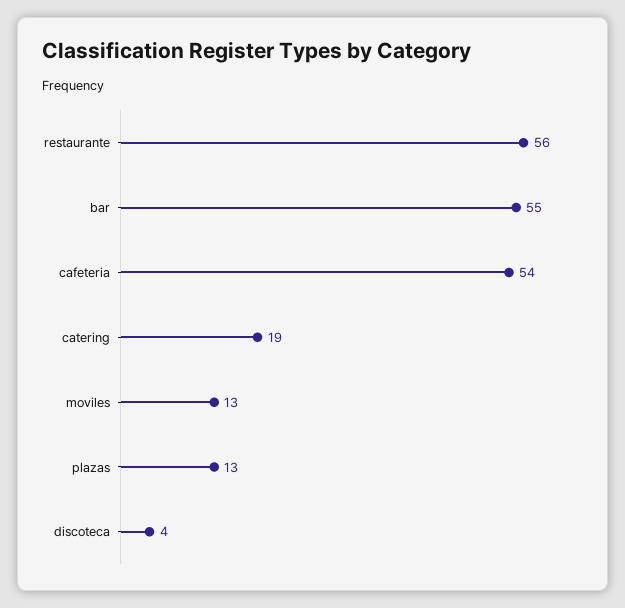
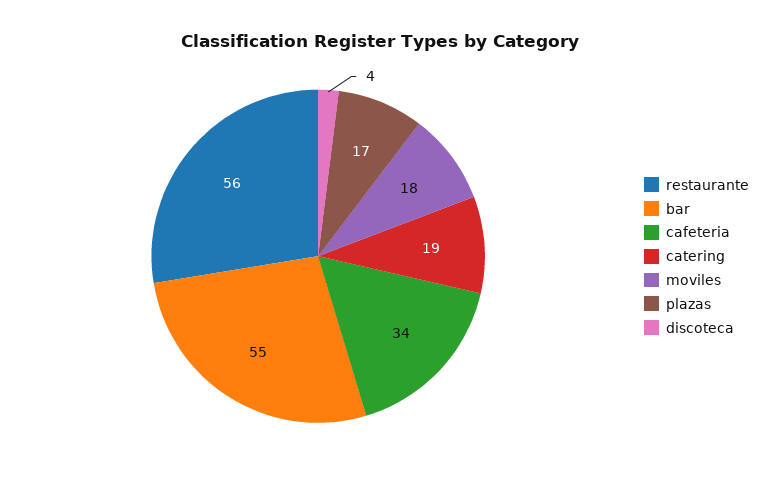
cafeteria: 54 -> 34
moviles: 13 -> 18
plazas: 13 -> 17

